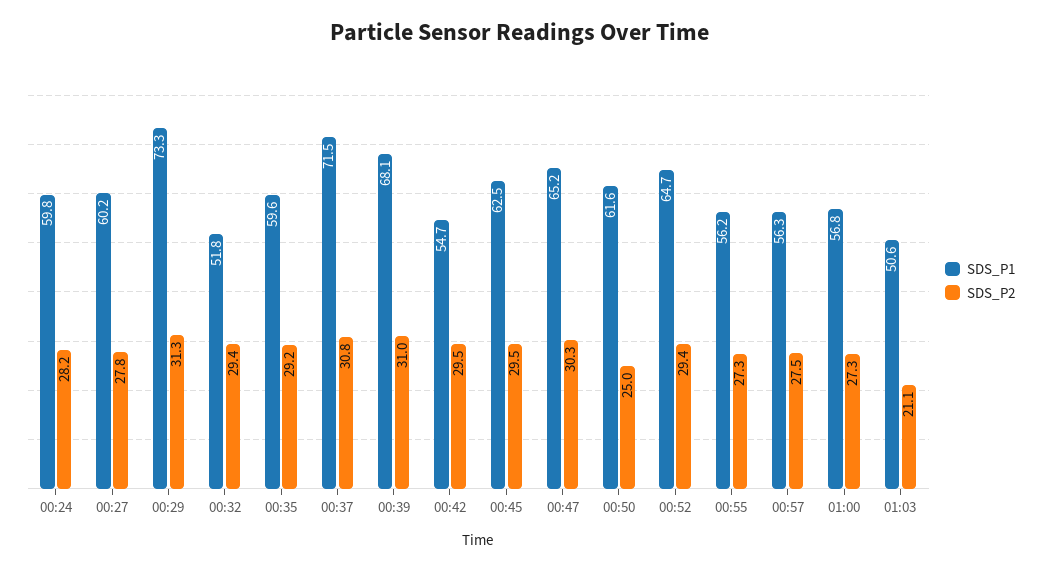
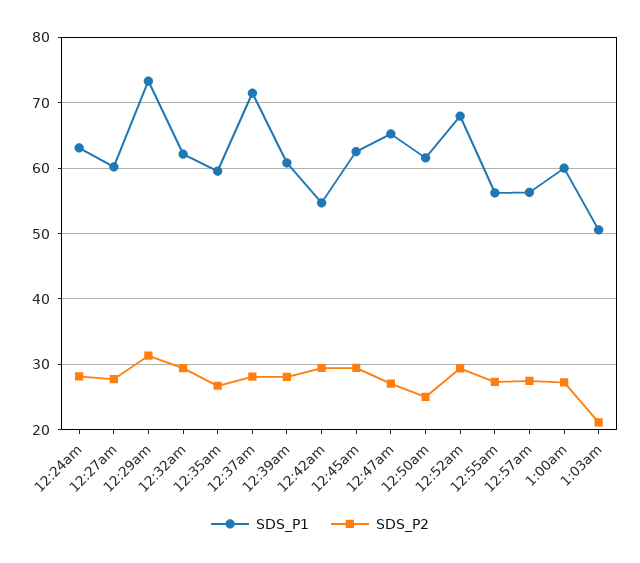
SDS_P1, 00:24: 59.8 -> 63
SDS_P1, 00:32: 51.8 -> 62
SDS_P2, 00:35: 29.2 -> 27
SDS_P2, 00:37: 30.8 -> 28
SDS_P1, 00:39: 68.1 -> 61
SDS_P2, 00:39: 31 -> 28
SDS_P2, 00:47: 30.3 -> 27
SDS_P1, 00:52: 64.7 -> 68
SDS_P1, 01:00: 56.8 -> 60

